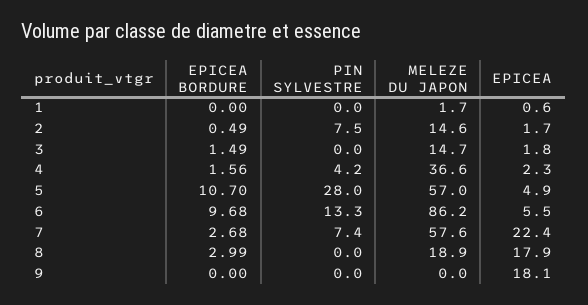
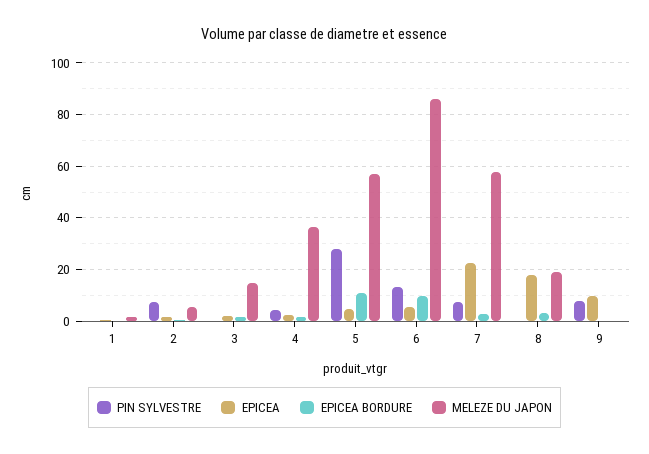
MELEZE DU JAPON, 2: 14.6 -> 5
PIN SYLVESTRE, 9: 0 -> 7.5
EPICEA, 9: 18.1 -> 10

